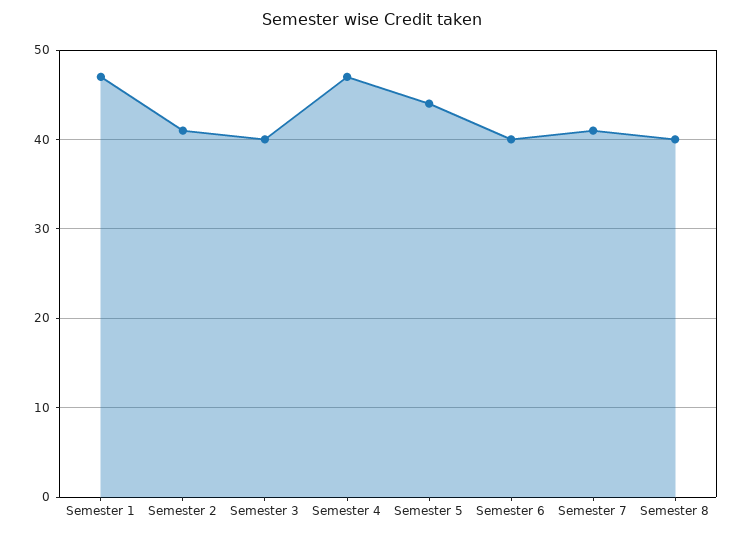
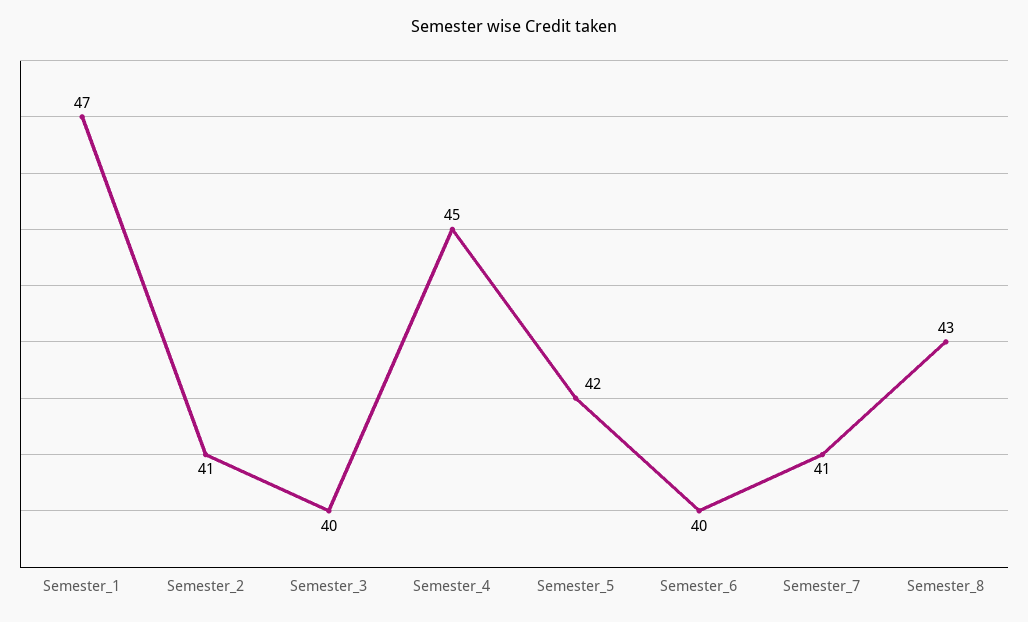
Semester 4: 47 -> 45
Semester 5: 44 -> 42
Semester 8: 40 -> 43

